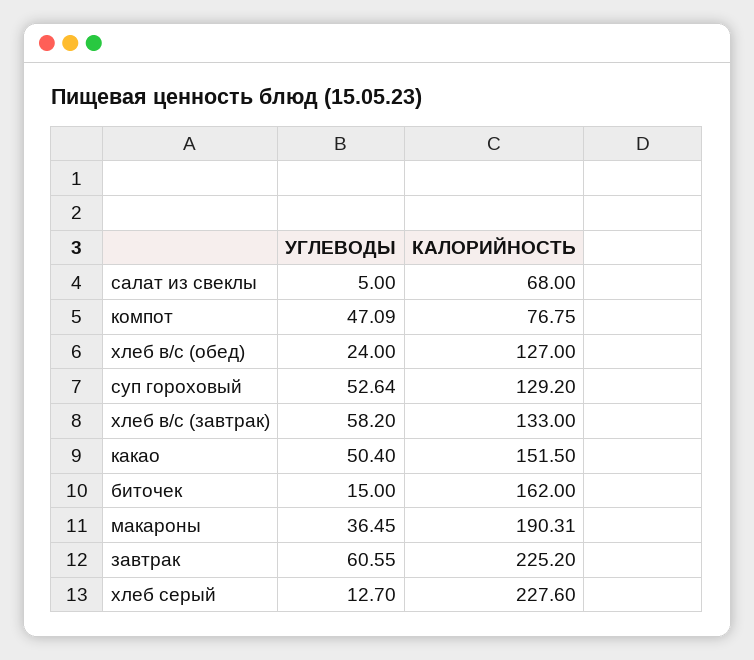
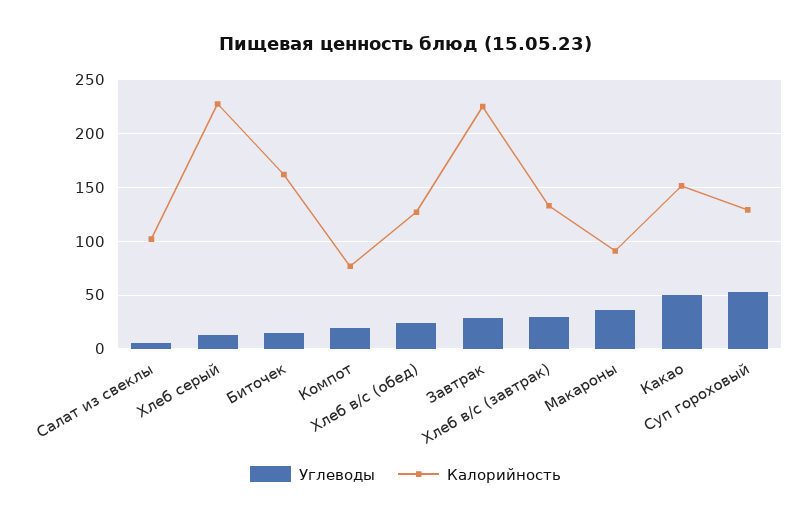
КАЛОРИЙНОСТЬ, салат из свеклы: 68 -> 100
УГЛЕВОДЫ, компот: 47.09 -> 20
УГЛЕВОДЫ, хлеб в/с (завтрак): 58.2 -> 30
КАЛОРИЙНОСТЬ, макароны: 190.31 -> 90
УГЛЕВОДЫ, завтрак: 60.55 -> 30

